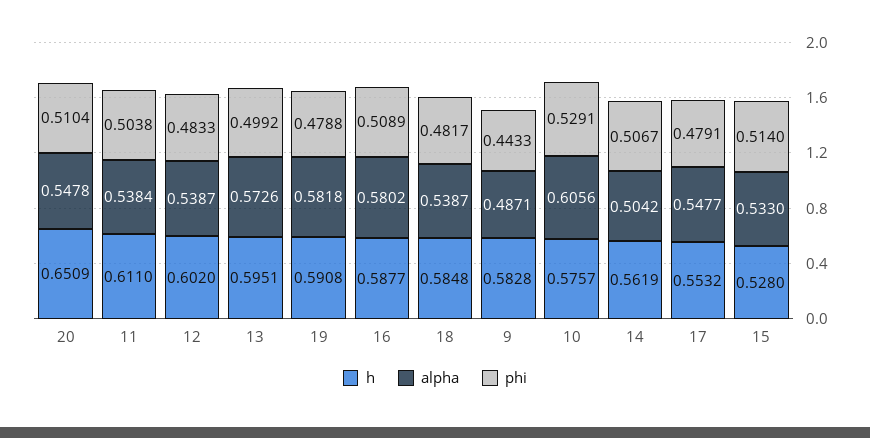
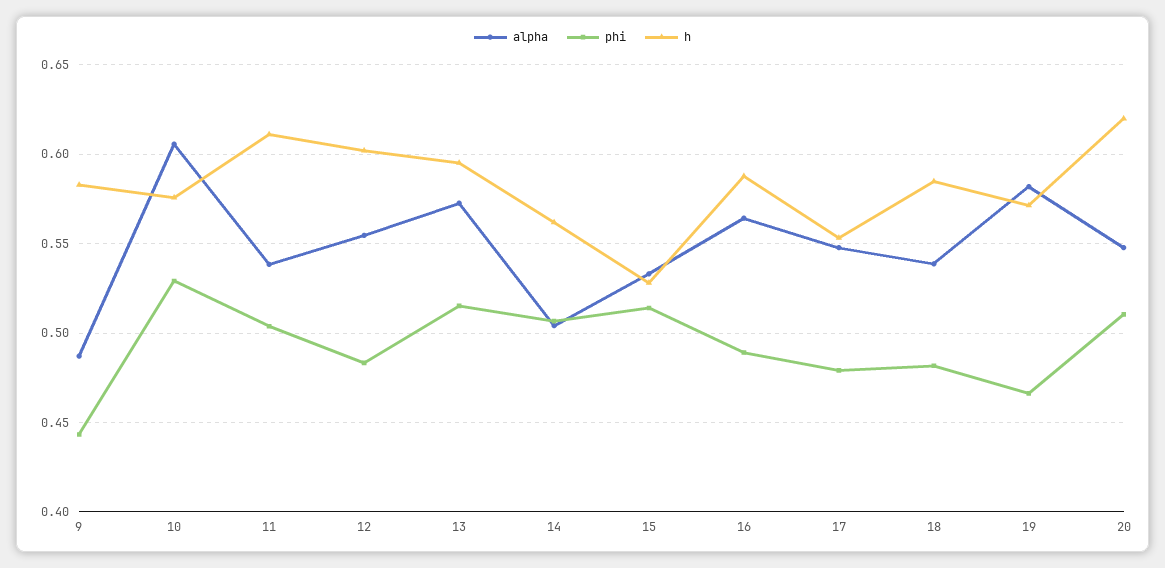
h, 20: 0.6509 -> 0.62
alpha, 12: 0.5387 -> 0.555
phi, 13: 0.4992 -> 0.515
h, 19: 0.5908 -> 0.57
phi, 19: 0.4788 -> 0.465
alpha, 16: 0.5802 -> 0.565
phi, 16: 0.5089 -> 0.49

